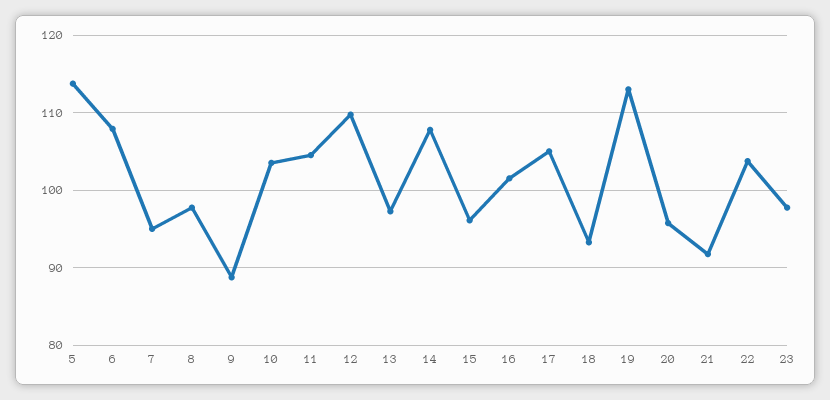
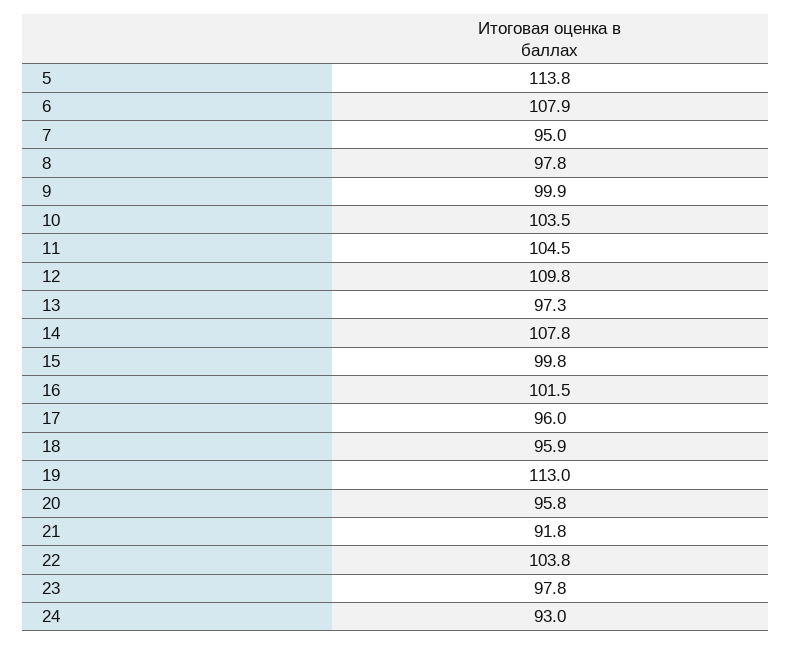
9: 89 -> 99.9
15: 96 -> 99.8
17: 105 -> 96
18: 93 -> 95.9
24: none -> 93

